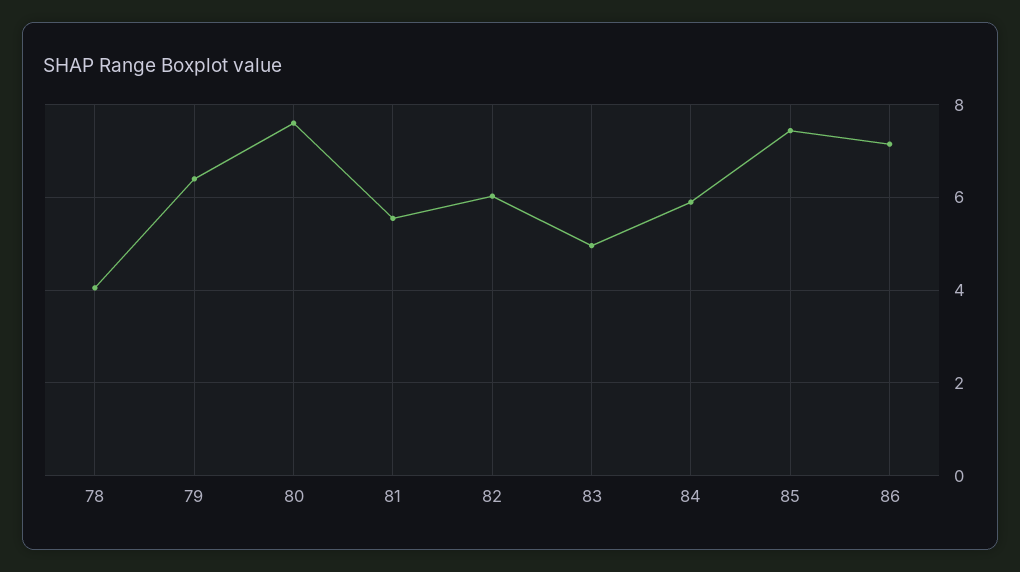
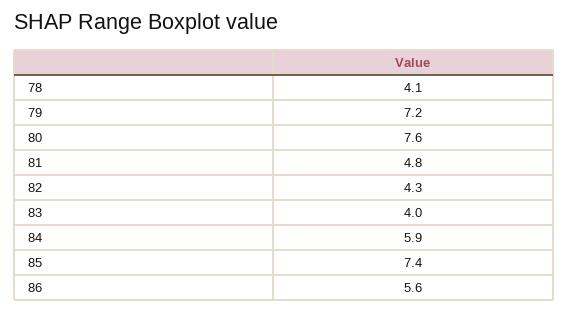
79: 6.4 -> 7.2
81: 5.6 -> 4.8
82: 6 -> 4.3
83: 5 -> 4
86: 7.2 -> 5.6

